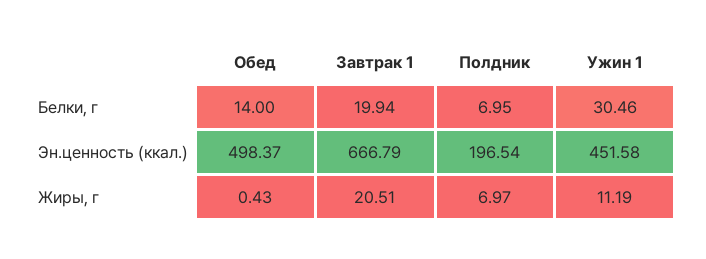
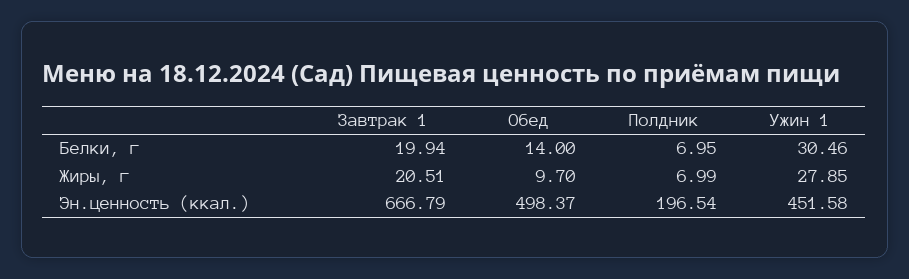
Обед, Жиры, г: 0.43 -> 9.7
Полдник, Жиры, г: 6.97 -> 6.99
Ужин 1, Жиры, г: 11.19 -> 27.85

